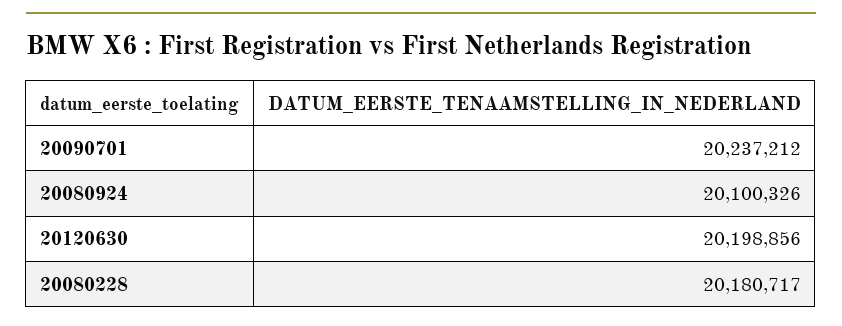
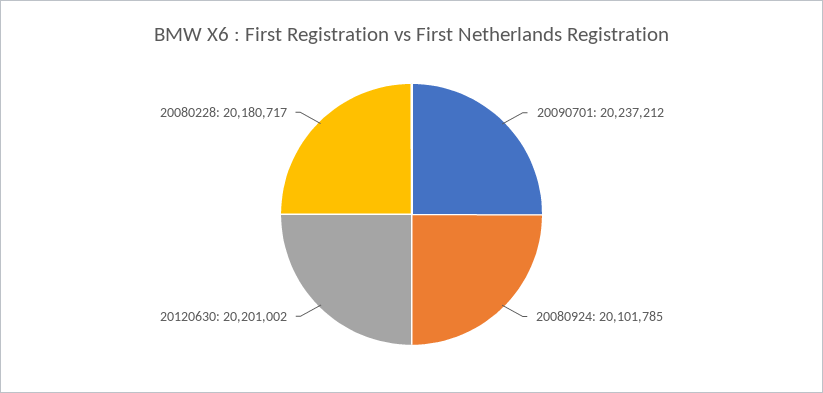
20080924: 20100326 -> 20101785
20120630: 20198856 -> 20201002

